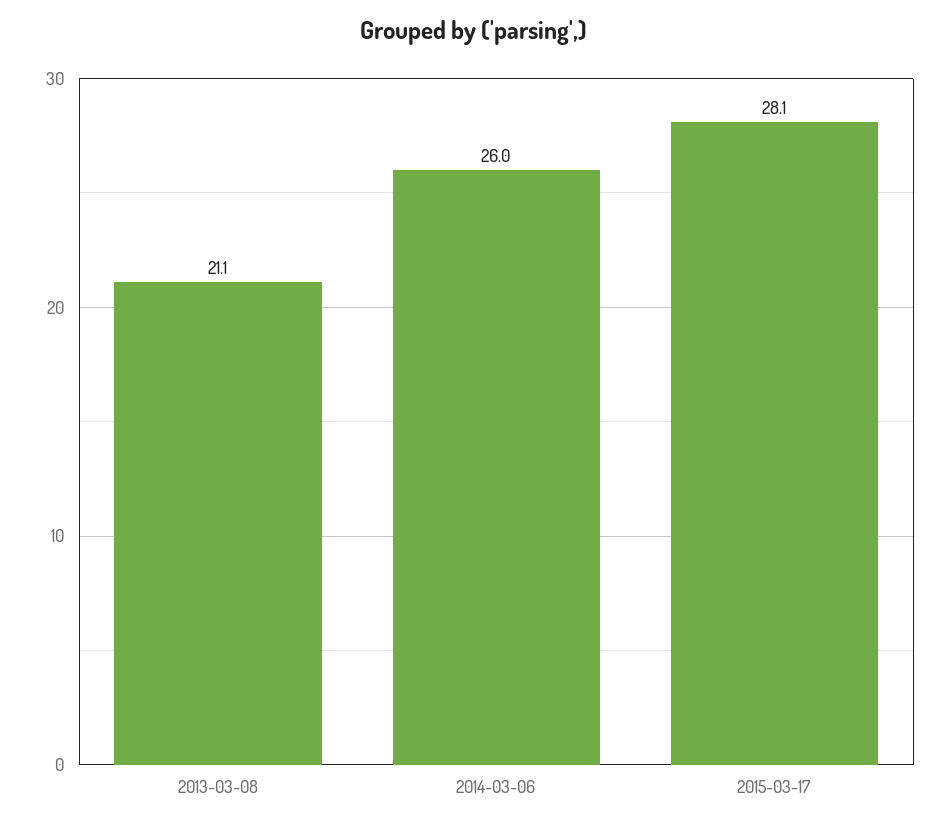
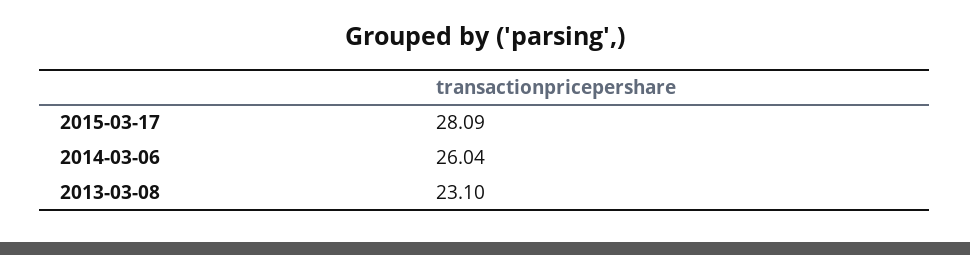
2013-03-08: 21.1 -> 23.1

